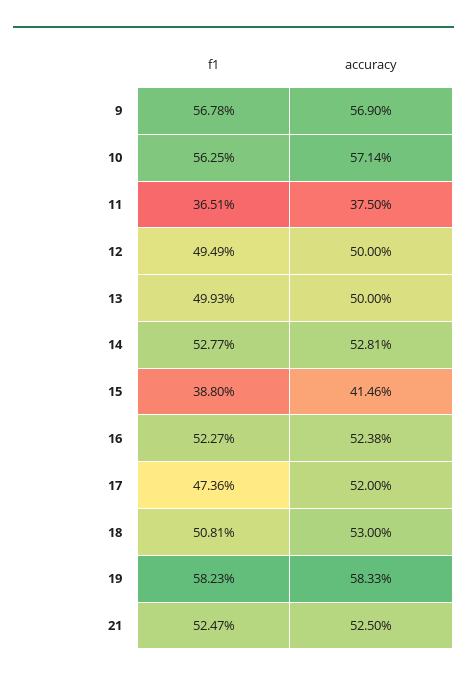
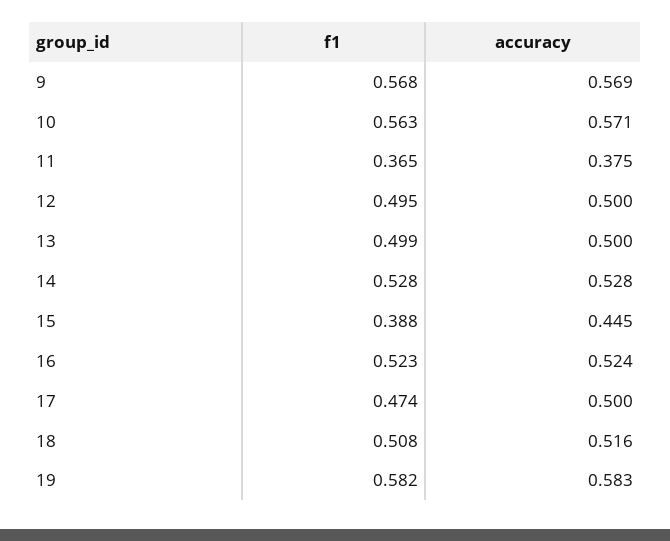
accuracy, 15: 0.4146 -> 0.445
accuracy, 17: 0.52 -> 0.5
accuracy, 18: 0.53 -> 0.516
f1, 21: 0.5247 -> none
accuracy, 21: 0.525 -> none

